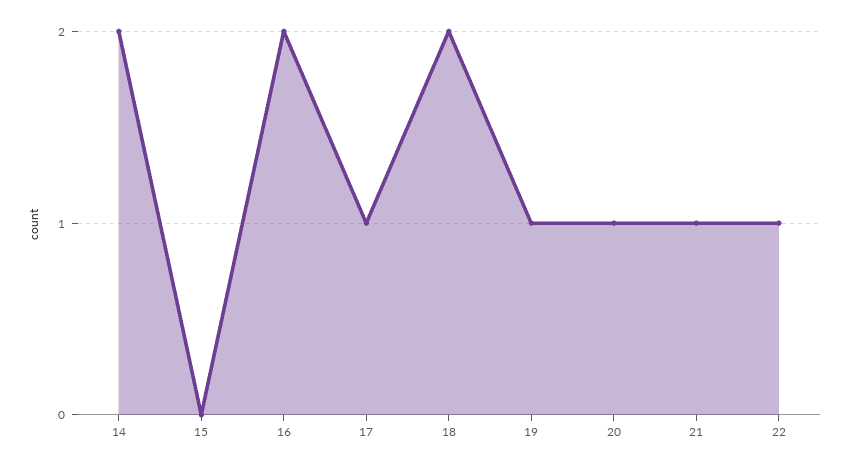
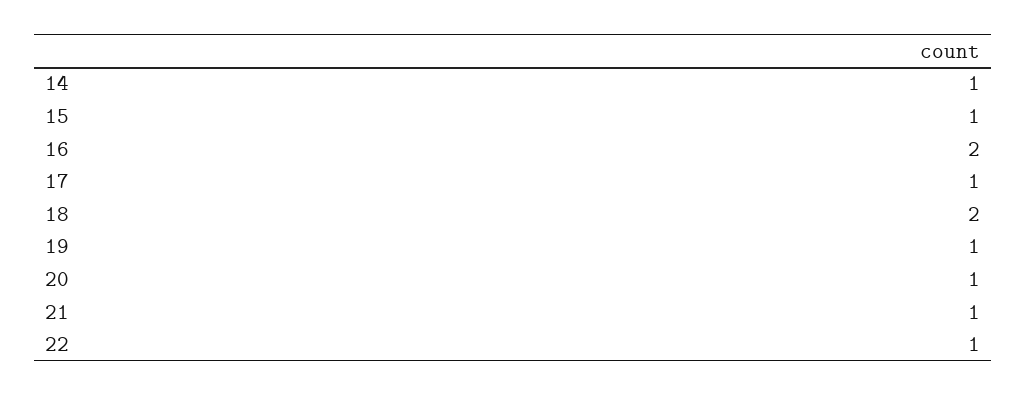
14: 2 -> 1
15: 0 -> 1

